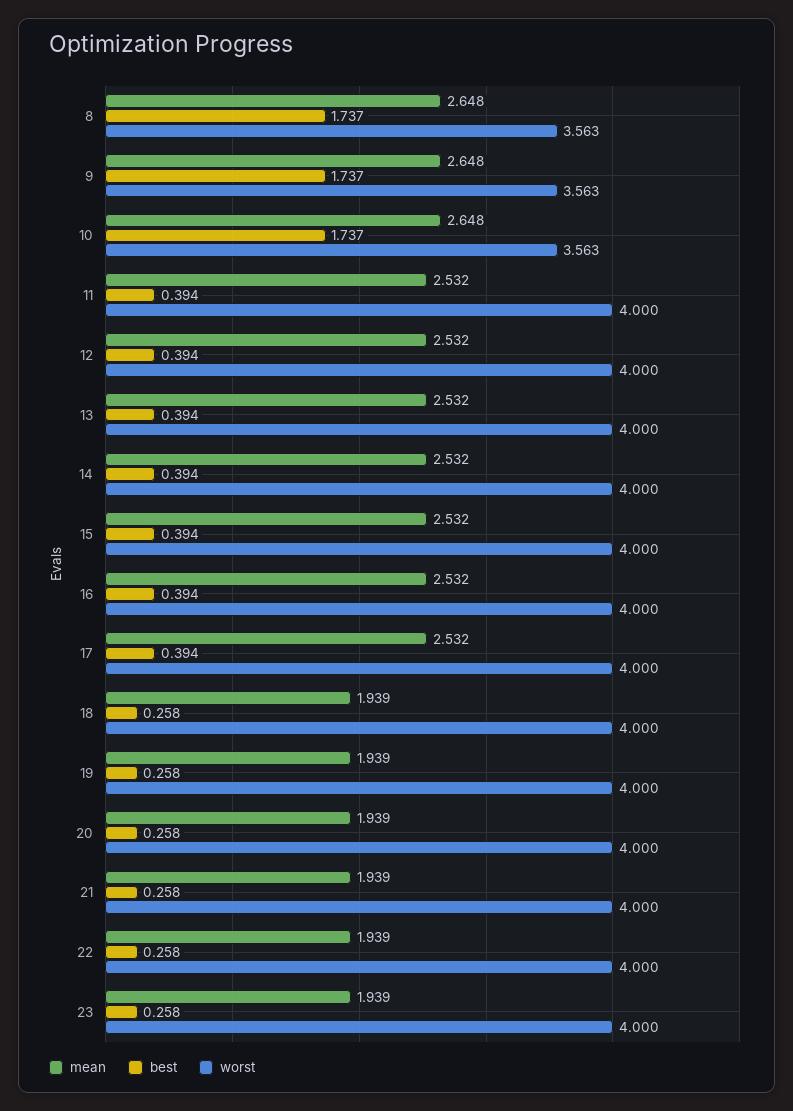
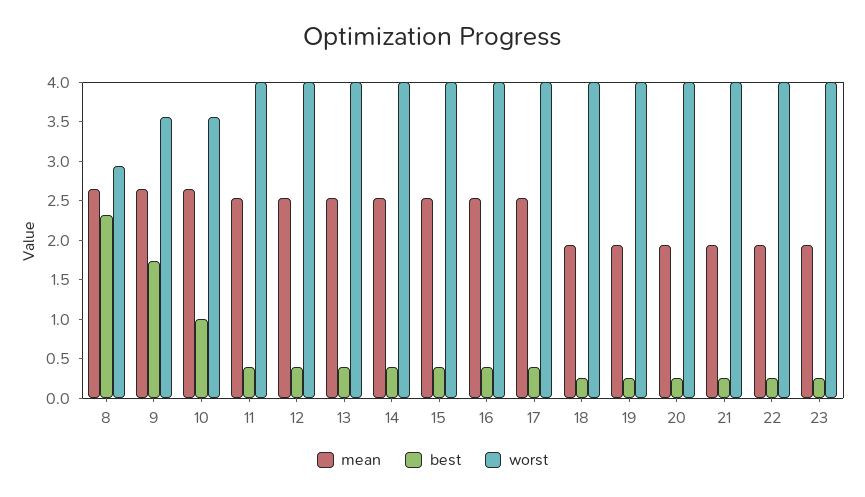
best, 8: 1.737 -> 2.25
worst, 8: 3.563 -> 3
best, 10: 1.737 -> 1

